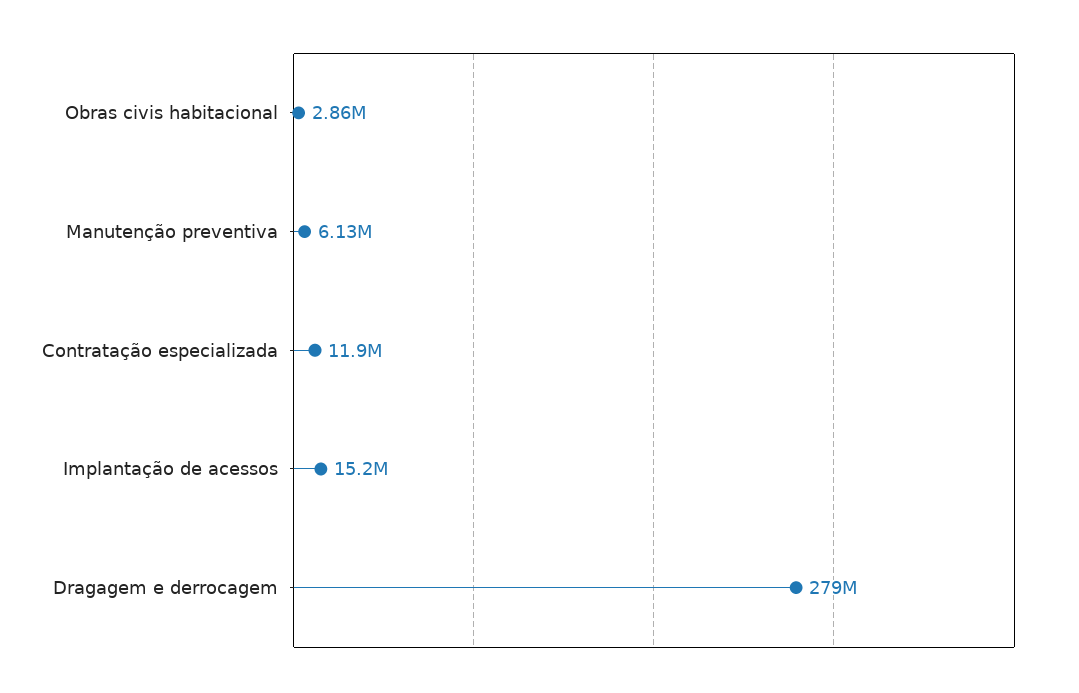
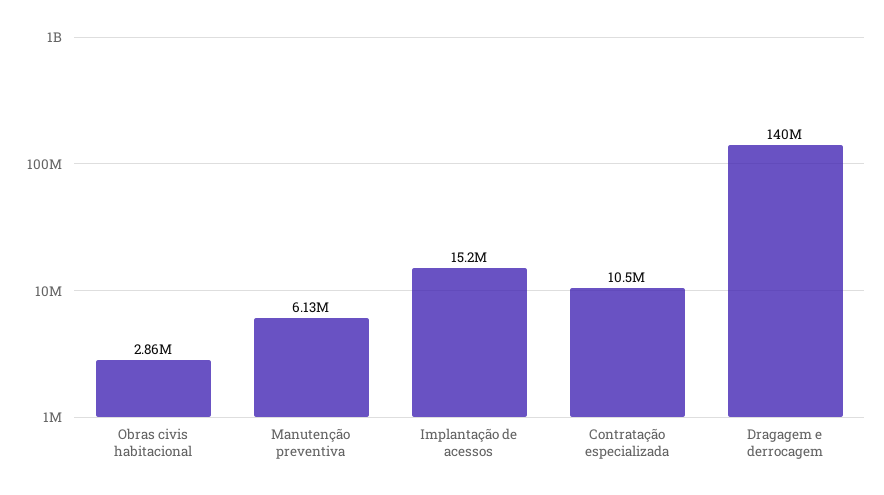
Contratação especializada: 11900000 -> 10500000
Dragagem e derrocagem: 279000000 -> 140000000

